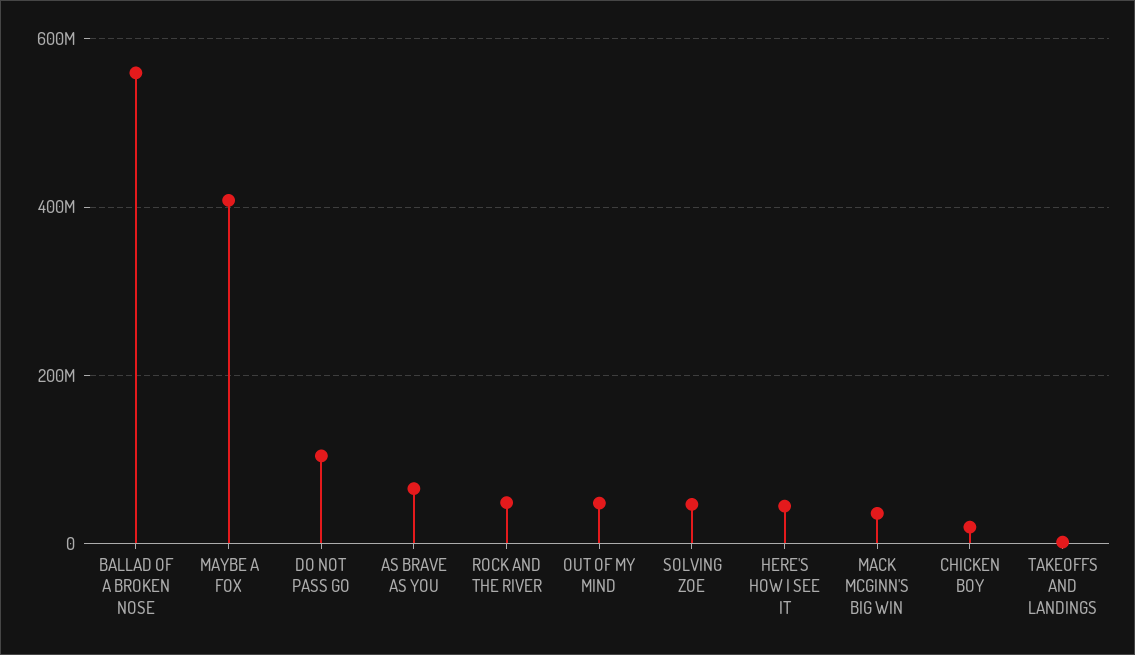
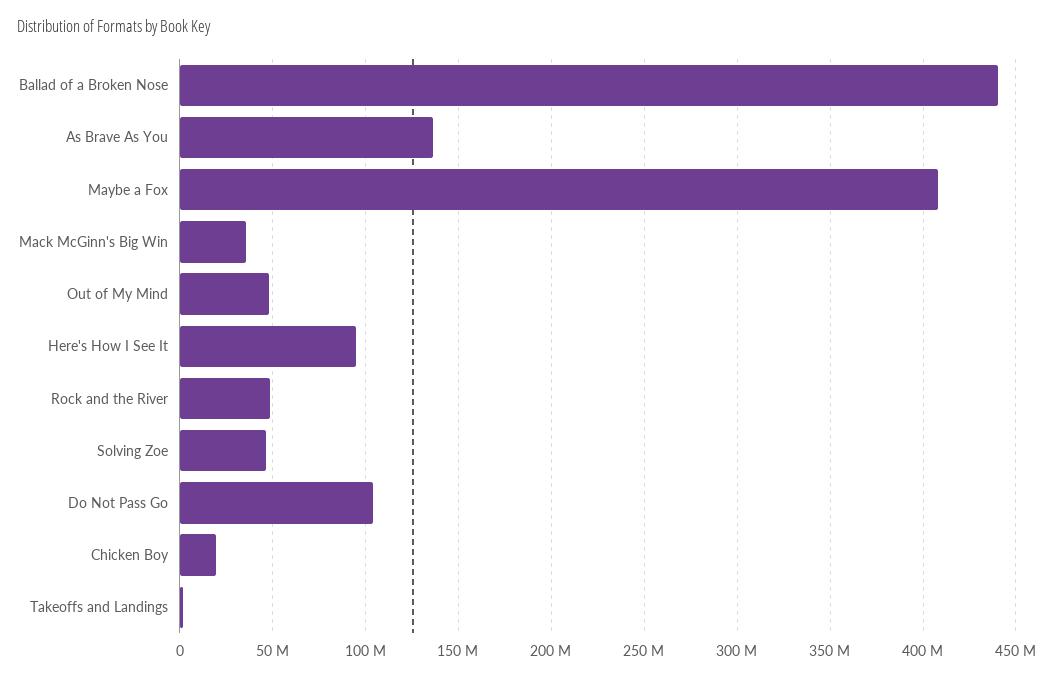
BALLAD OF A BROKEN NOSE: 560000000 -> 440000000
AS BRAVE AS YOU: 60000000 -> 135000000
HERE'S HOW I SEE IT: 40000000 -> 95000000

